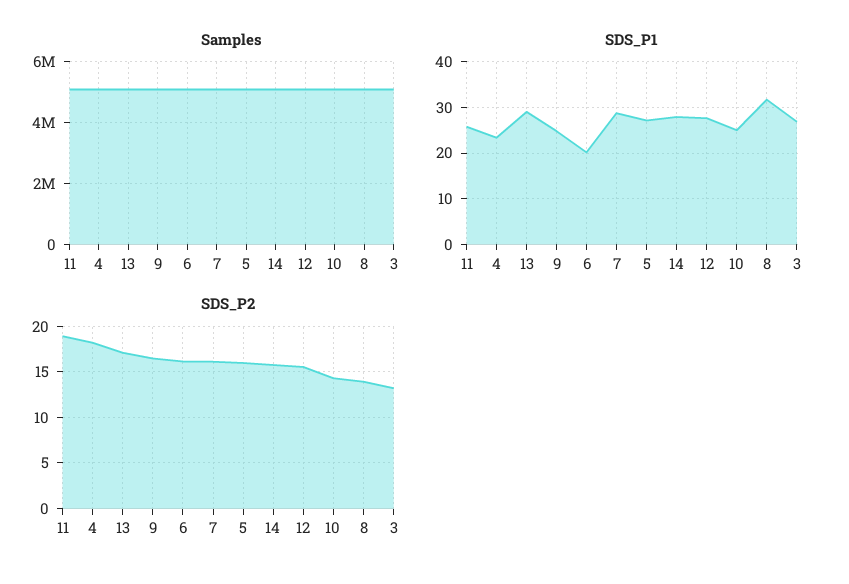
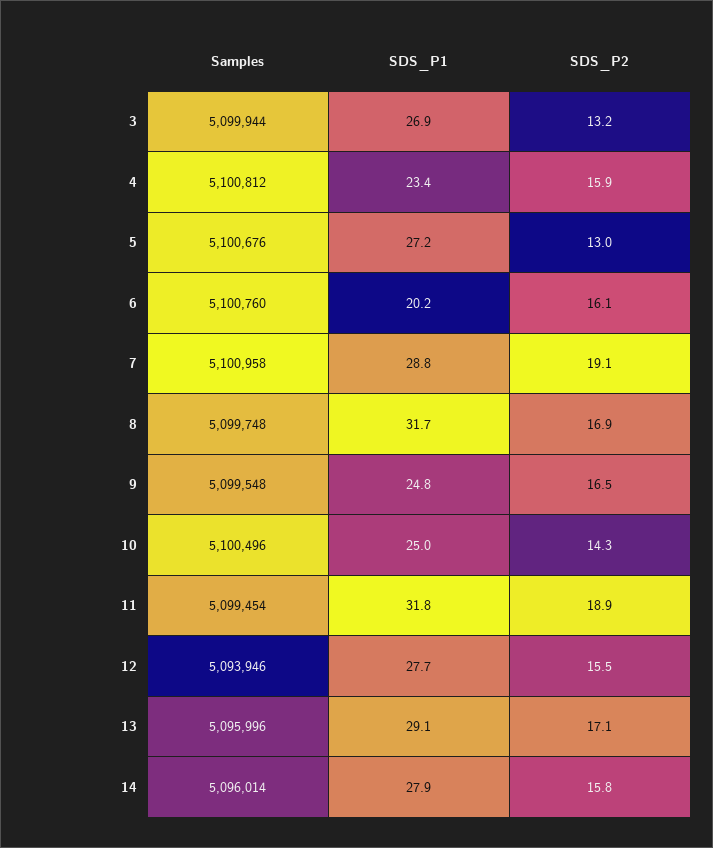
SDS_P1, 11: 26 -> 31.8
SDS_P2, 4: 18 -> 15.9
SDS_P2, 7: 16 -> 19.1
SDS_P2, 5: 16 -> 13
SDS_P2, 8: 14 -> 16.9

